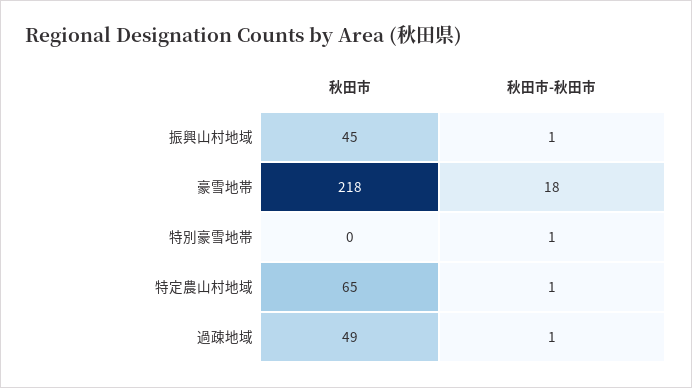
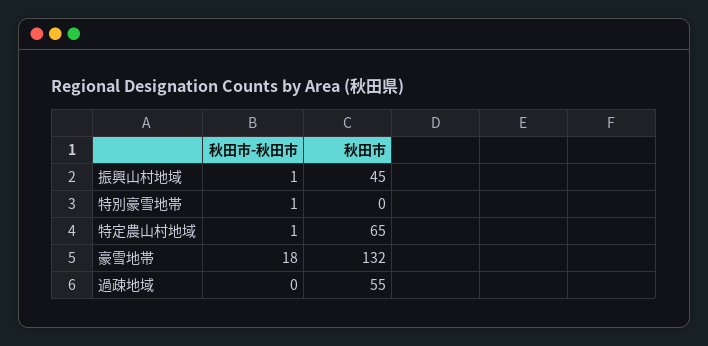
秋田市, 豪雪地帯: 218 -> 132
秋田市, 過疎地域: 49 -> 55
秋田市-秋田市, 過疎地域: 1 -> 0

